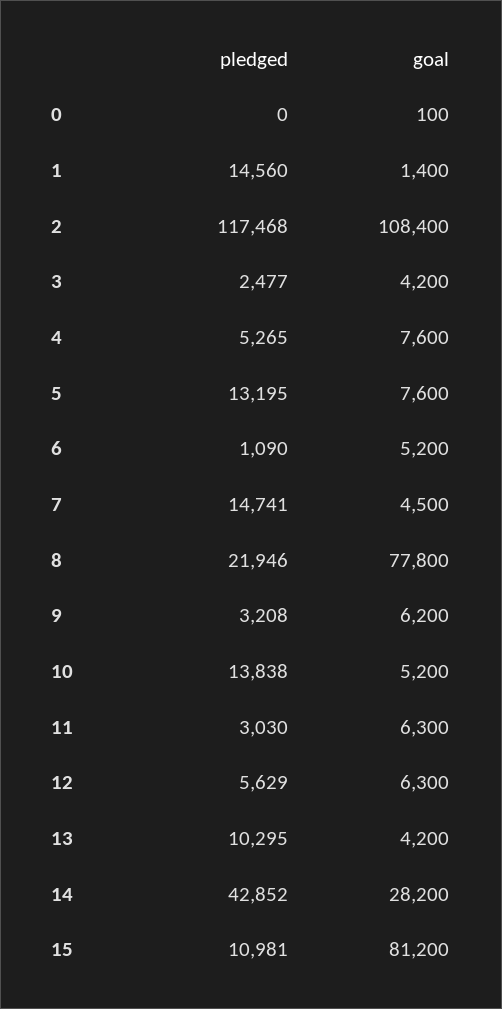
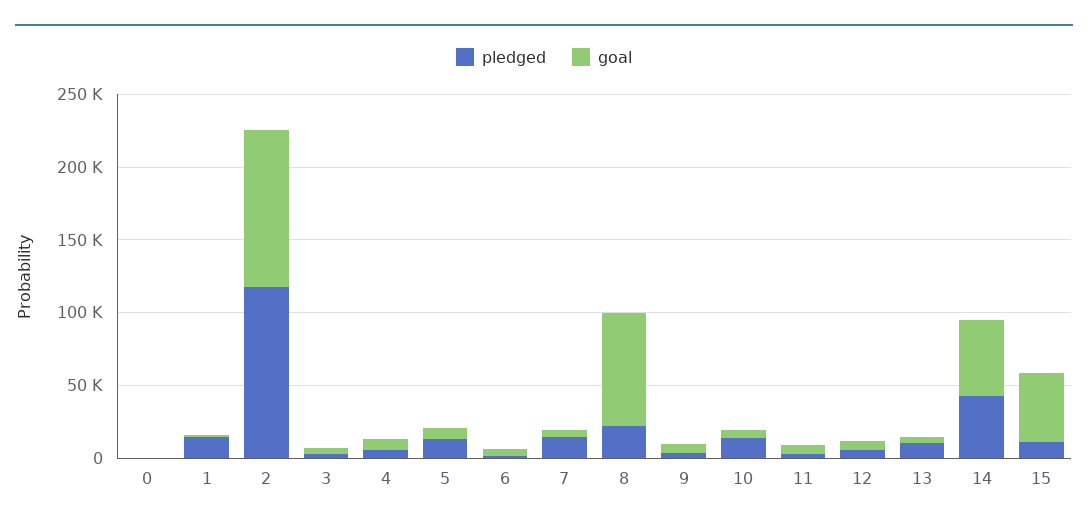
goal, 14: 28200 -> 50000
goal, 15: 81200 -> 50000

